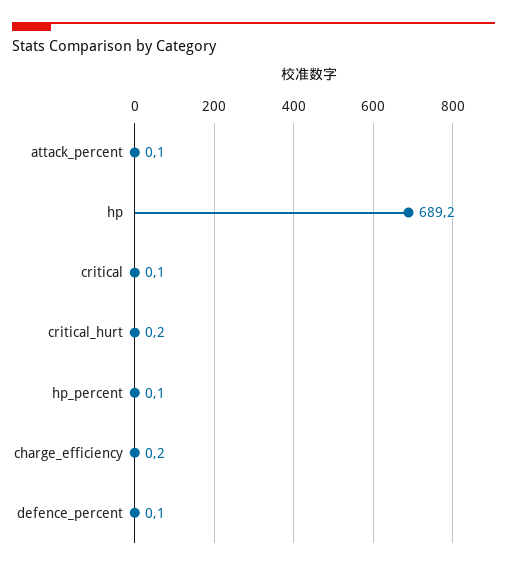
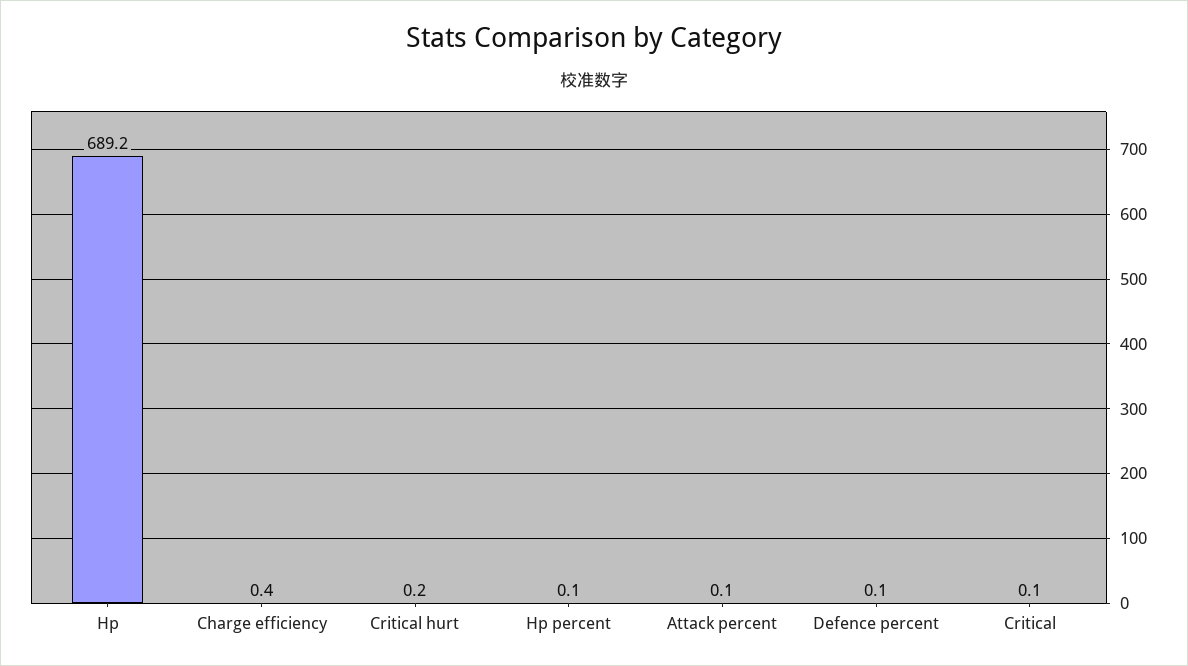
charge_efficiency: 0.2 -> 0.4

